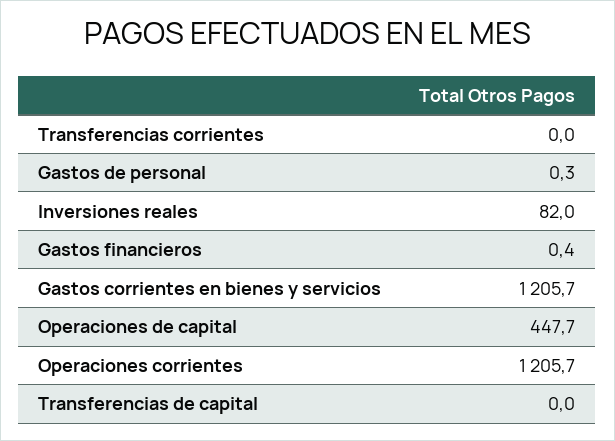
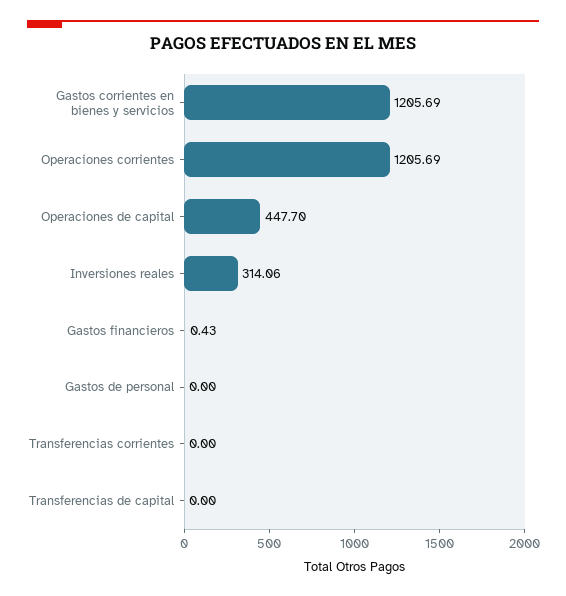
Gastos de personal: 0.3 -> 0
Inversiones reales: 82 -> 314.06

